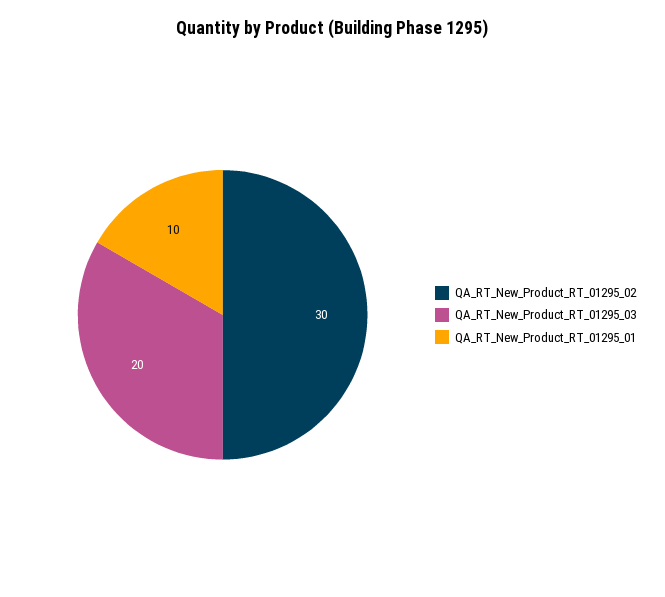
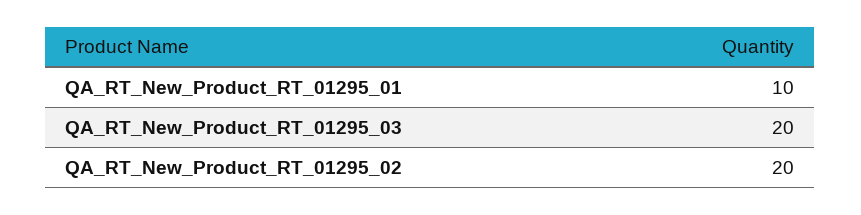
QA_RT_New_Product_RT_01295_02: 30 -> 20

